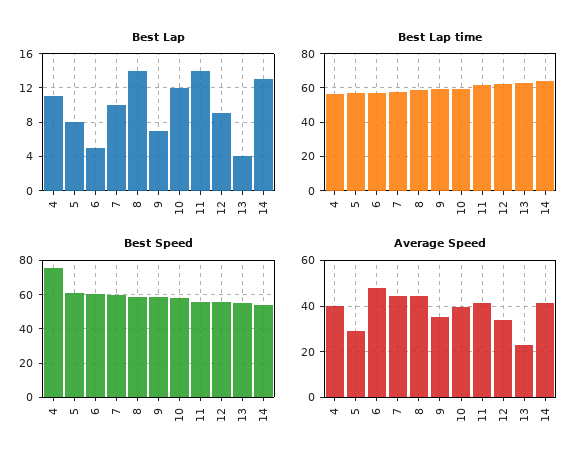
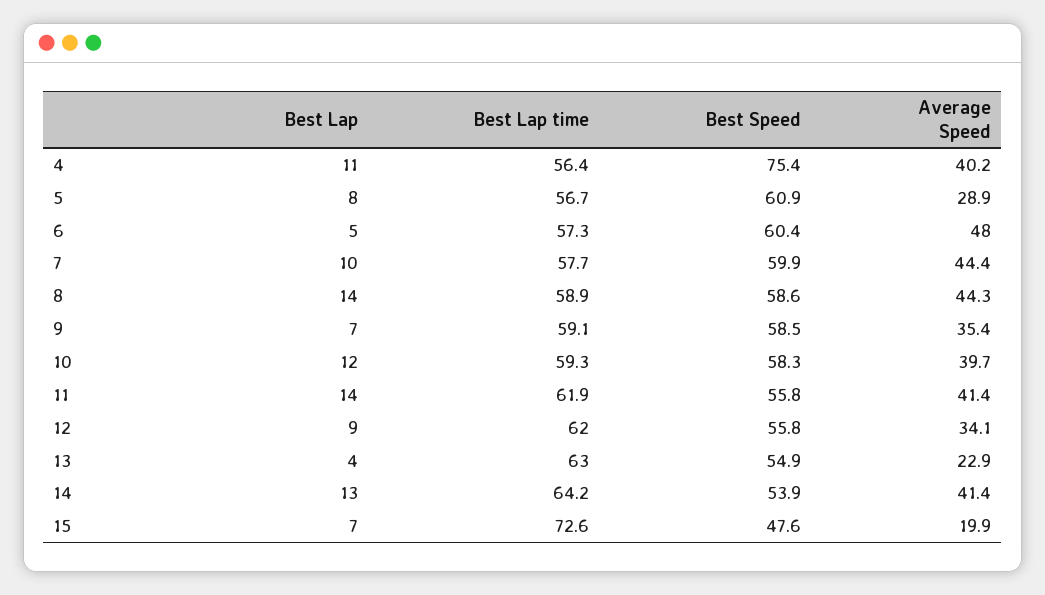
Best Lap, 15: none -> 7
Best Lap time, 15: none -> 72.6
Best Speed, 15: none -> 47.6
Average Speed, 15: none -> 19.9

